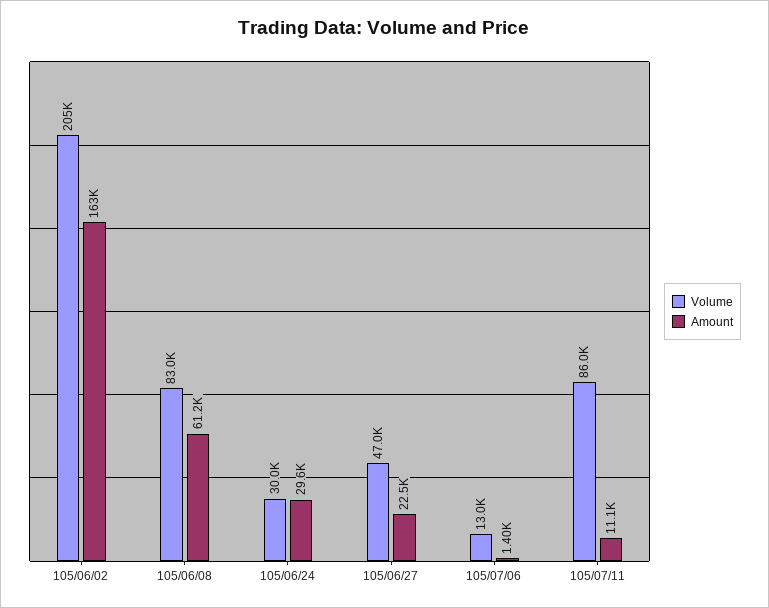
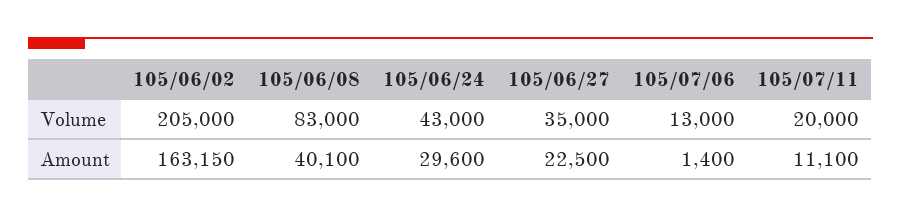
Amount, 105/06/08: 61200 -> 40100
Volume, 105/06/24: 30000 -> 43000
Volume, 105/06/27: 47000 -> 35000
Volume, 105/07/11: 86000 -> 20000

